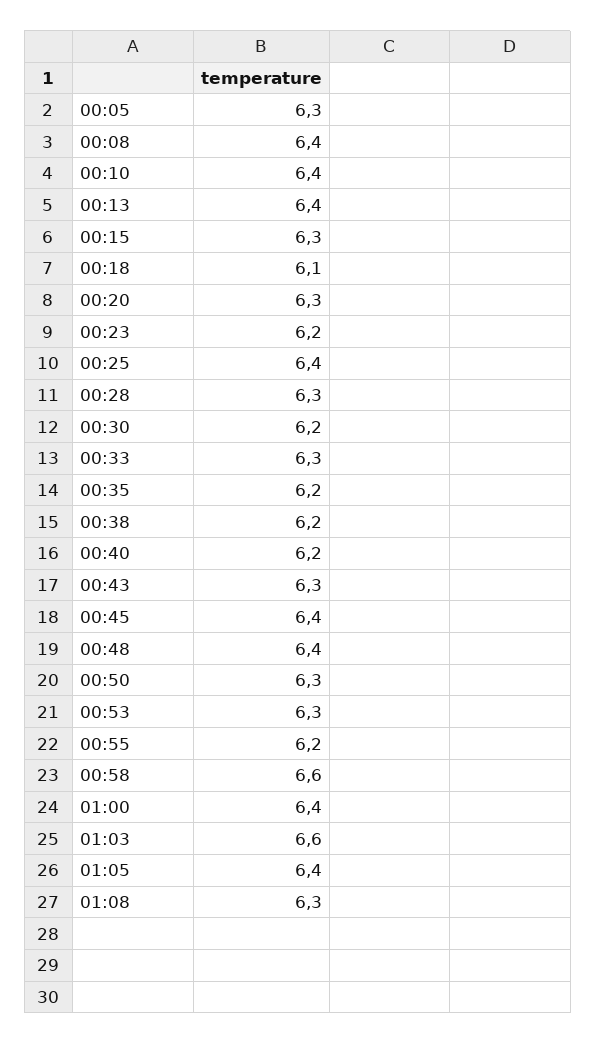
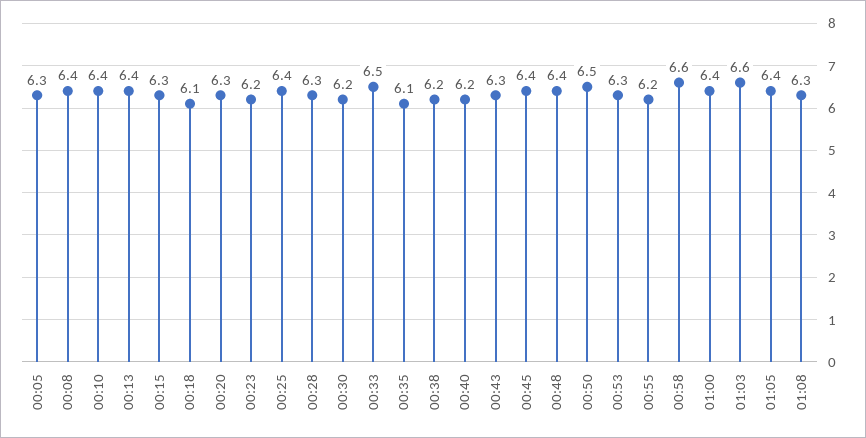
00:33: 6.3 -> 6.5
00:35: 6.2 -> 6.1
00:50: 6.3 -> 6.5

